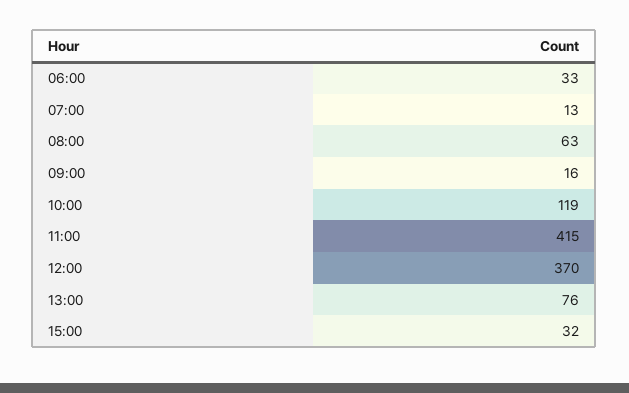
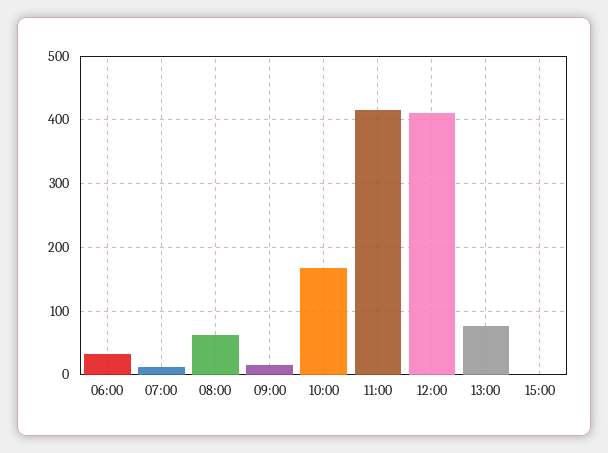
10:00: 119 -> 170
12:00: 370 -> 410
15:00: 32 -> 0

